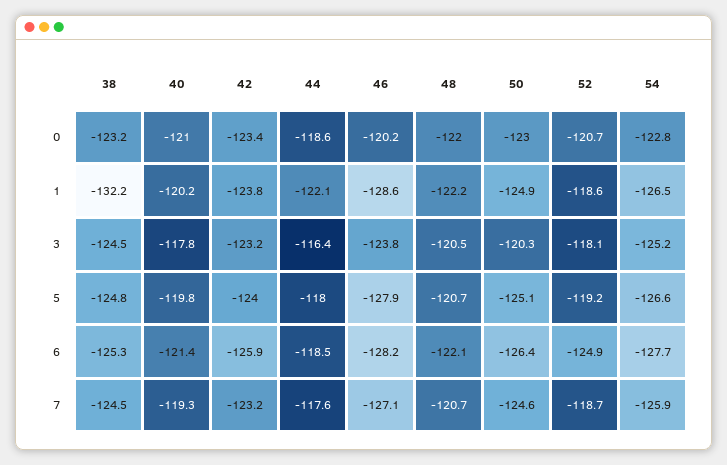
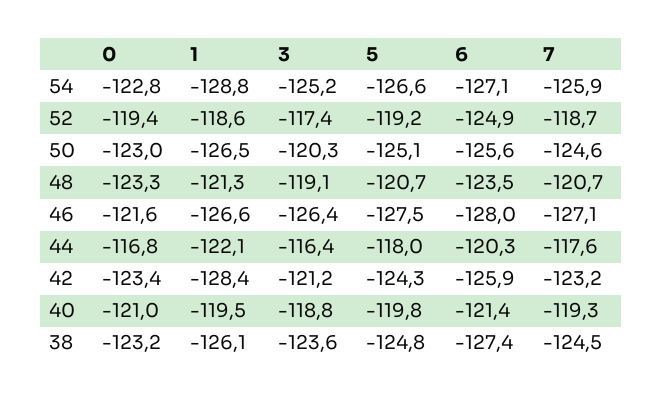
44, 0: -118.6 -> -116.8
46, 0: -120.2 -> -121.6
48, 0: -122 -> -123.3
52, 0: -120.7 -> -119.4
38, 1: -132.2 -> -126.1
40, 1: -120.2 -> -119.5
42, 1: -123.8 -> -128.4
46, 1: -128.6 -> -126.6
48, 1: -122.2 -> -121.3
50, 1: -124.9 -> -126.5
54, 1: -126.5 -> -128.8
38, 3: -124.5 -> -123.6
40, 3: -117.8 -> -118.8
42, 3: -123.2 -> -121.2
46, 3: -123.8 -> -126.4
48, 3: -120.5 -> -119.1
52, 3: -118.1 -> -117.4
42, 5: -124 -> -124.3
46, 5: -127.9 -> -127.5
38, 6: -125.3 -> -127.4
44, 6: -118.5 -> -120.3
46, 6: -128.2 -> -128
48, 6: -122.1 -> -123.5
50, 6: -126.4 -> -125.6
54, 6: -127.7 -> -127.1

